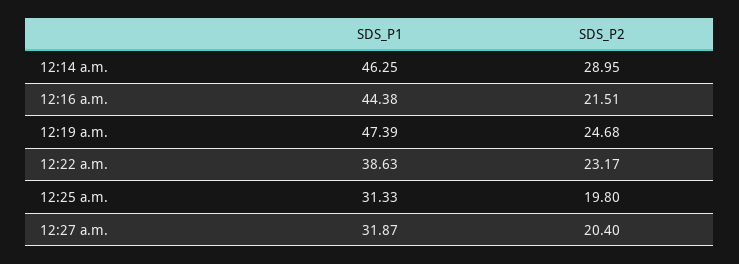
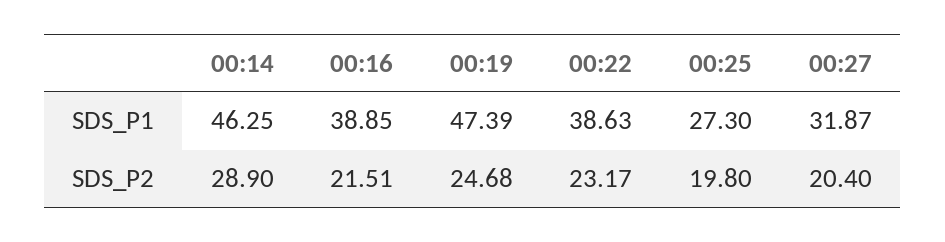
SDS_P2, 12:14 a.m.: 28.95 -> 28.9
SDS_P1, 12:16 a.m.: 44.38 -> 38.85
SDS_P1, 12:25 a.m.: 31.33 -> 27.3

